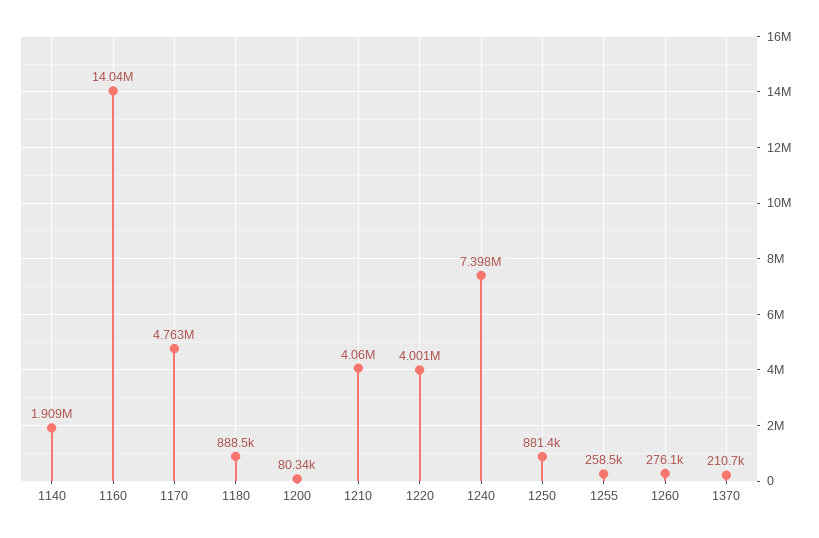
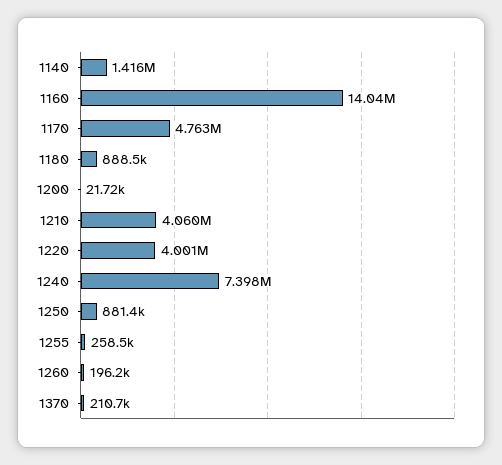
1140: 1909000 -> 1416000
1200: 80340 -> 21720
1260: 276100 -> 196200

